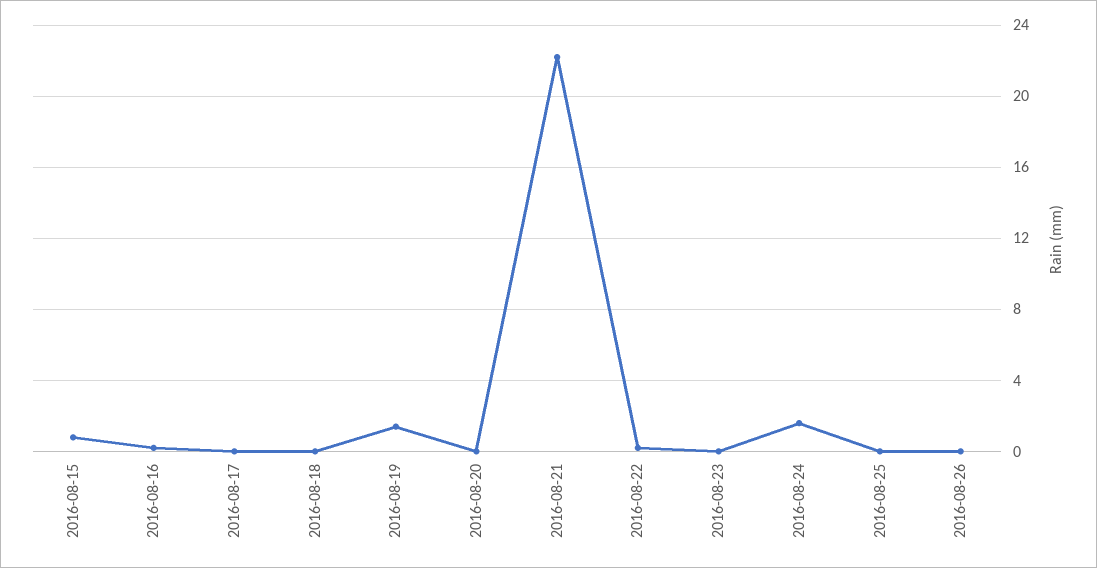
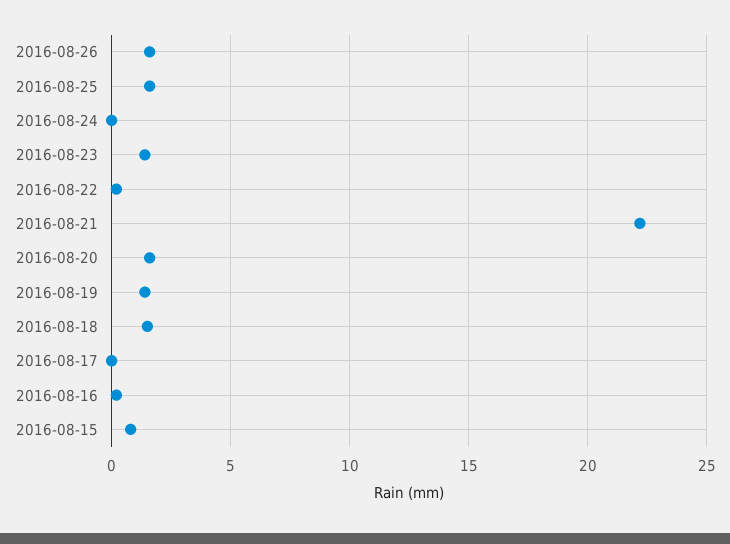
2016-08-18: 0 -> 1.5
2016-08-20: 0 -> 1.5
2016-08-23: 0 -> 1.5
2016-08-24: 1.5 -> 0
2016-08-25: 0 -> 1.5
2016-08-26: 0 -> 1.5

